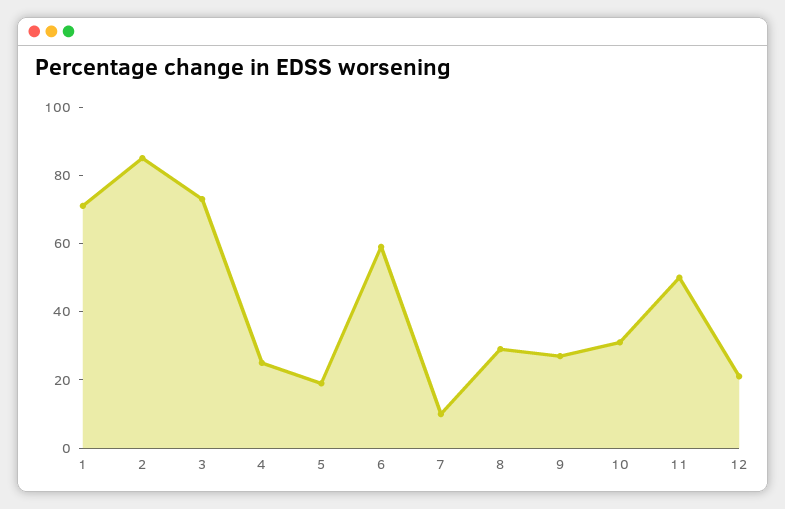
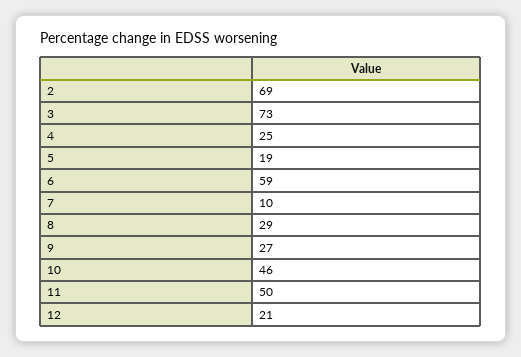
1: 70 -> none
2: 85 -> 69
10: 30 -> 46

